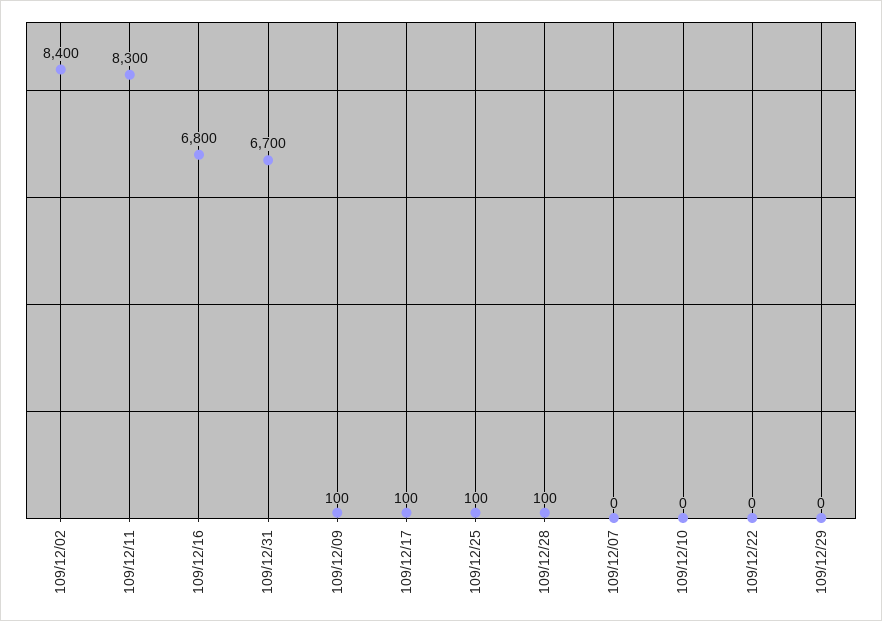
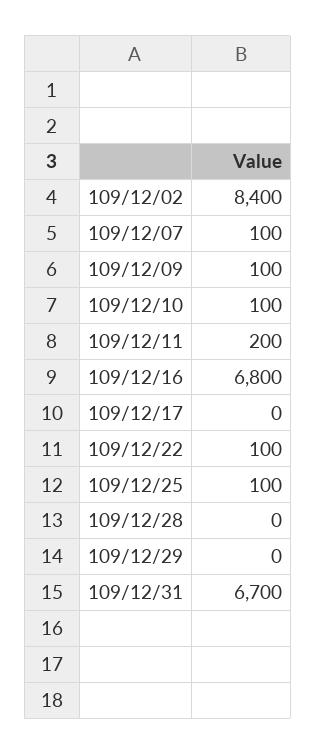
109/12/11: 8300 -> 200
109/12/17: 100 -> 0
109/12/28: 100 -> 0
109/12/07: 0 -> 100
109/12/10: 0 -> 100
109/12/22: 0 -> 100

